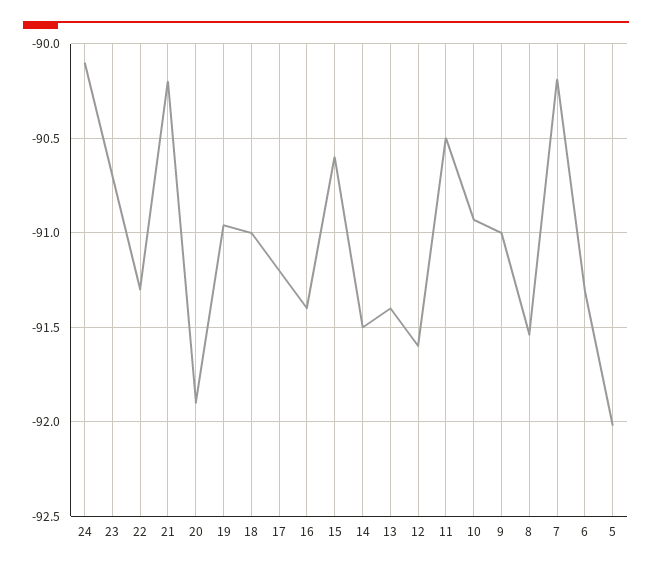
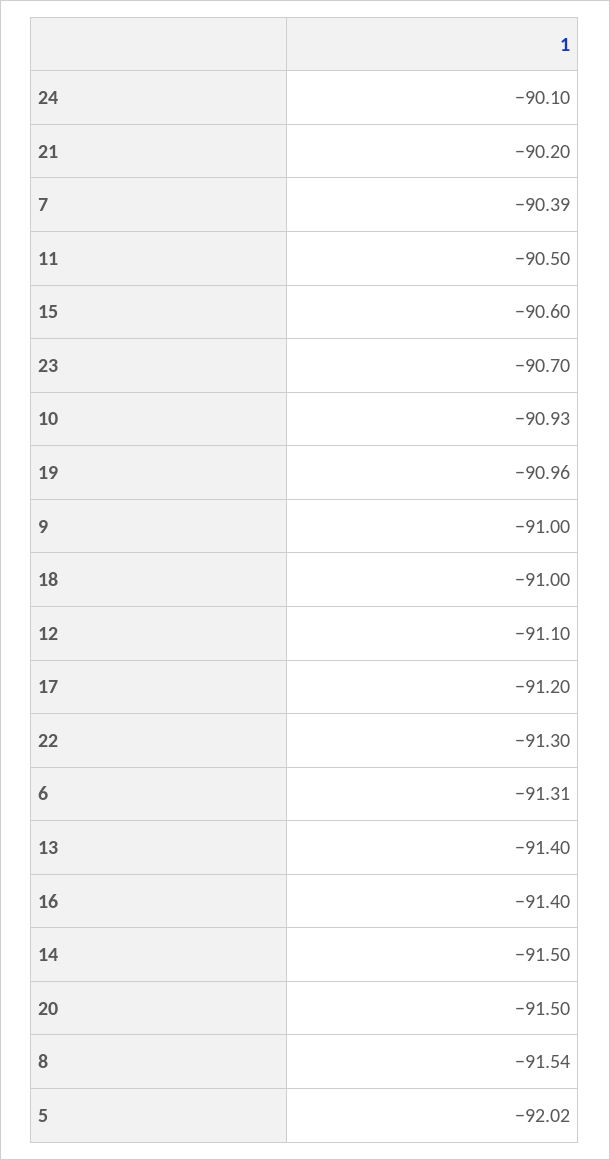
20: -91.9 -> -91.5
12: -91.6 -> -91.1
7: -90.2 -> -90.39

